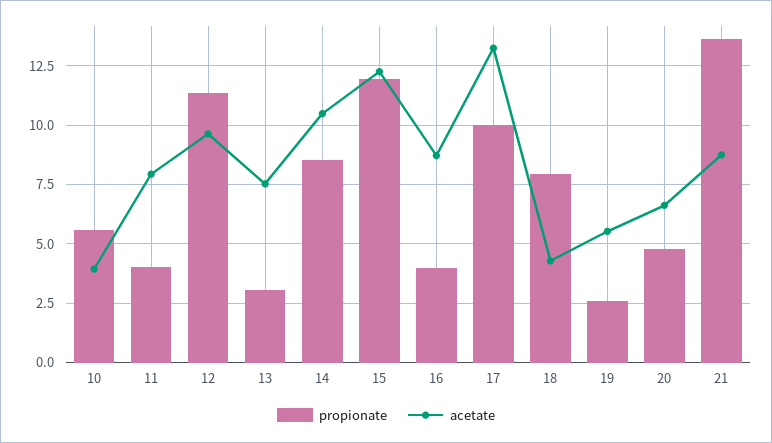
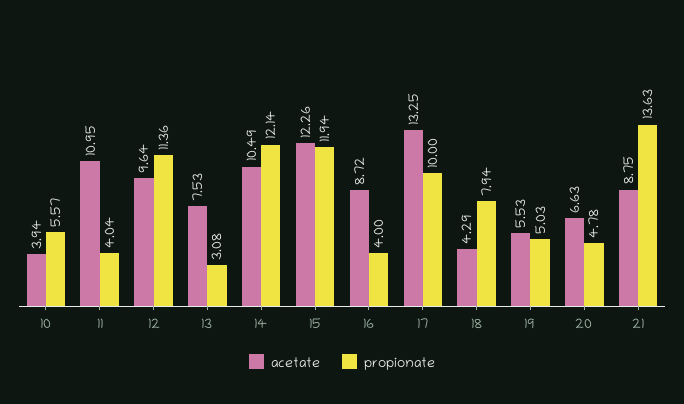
acetate, 11: 8 -> 10.95
propionate, 14: 8.5 -> 12.14
propionate, 19: 2.5 -> 5.03

